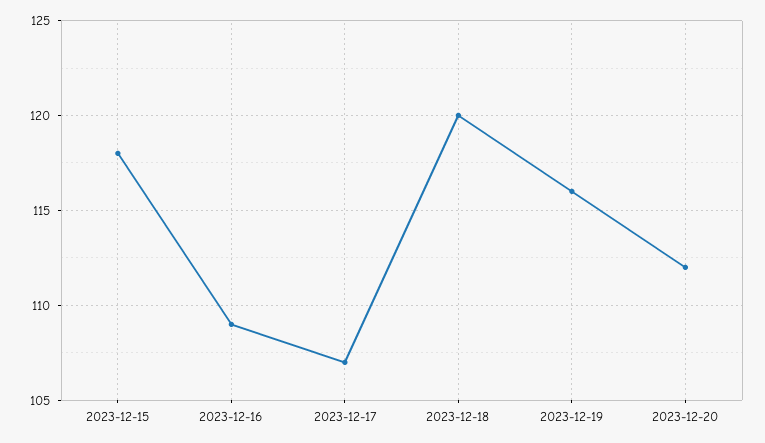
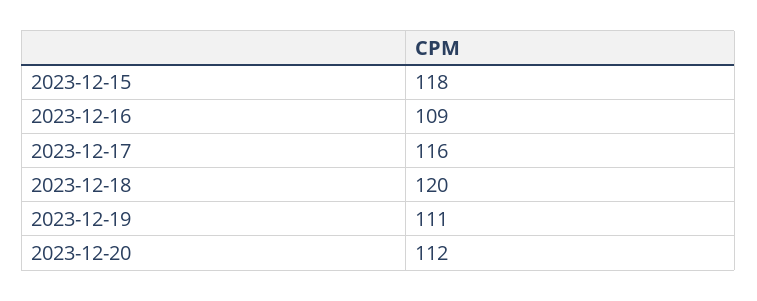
2023-12-17: 107 -> 116
2023-12-19: 116 -> 111

